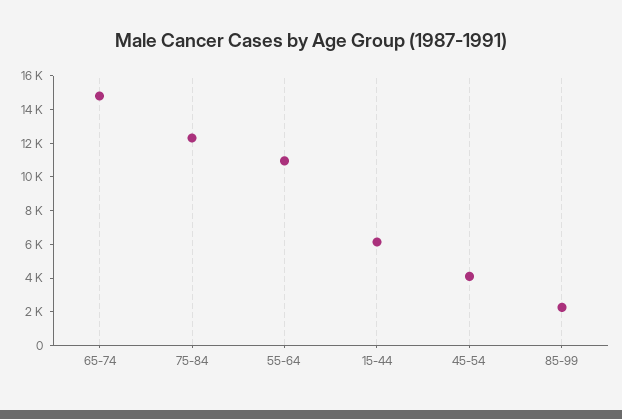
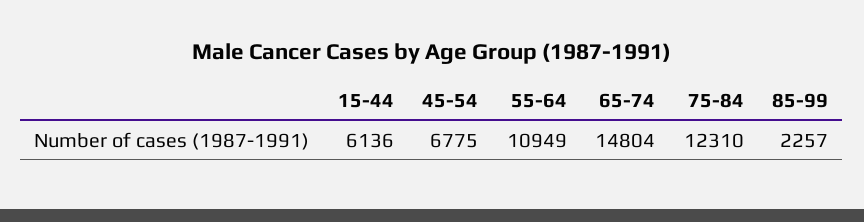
45-54: 4000 -> 6775

